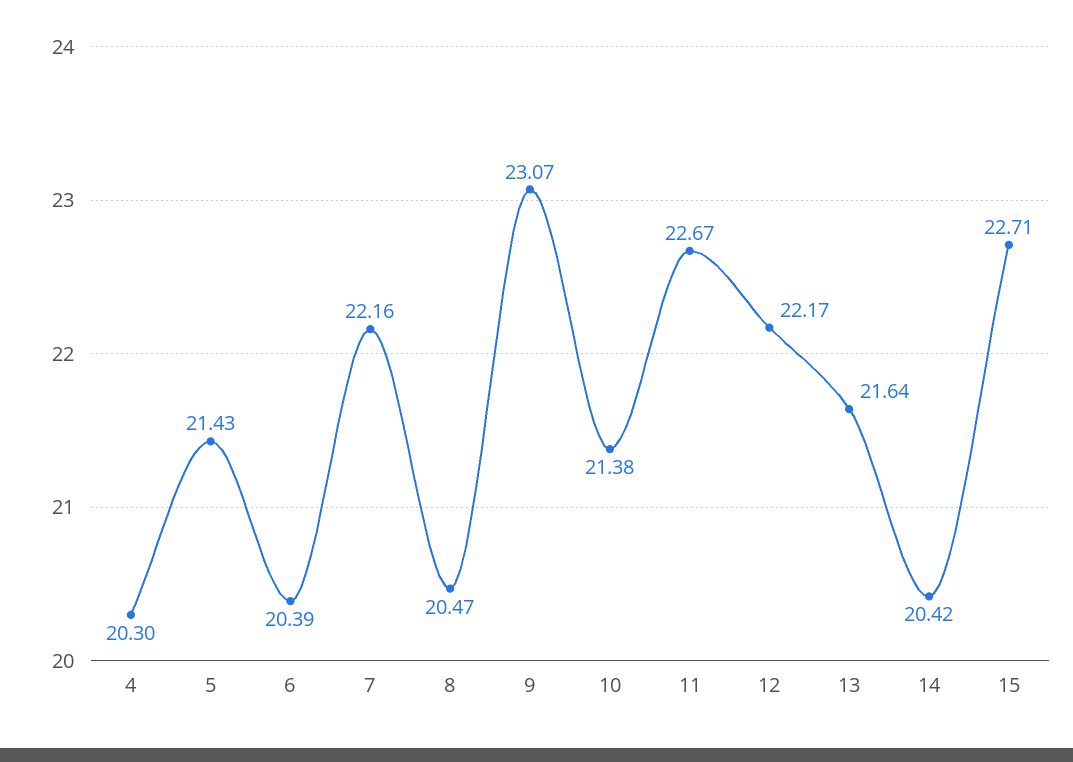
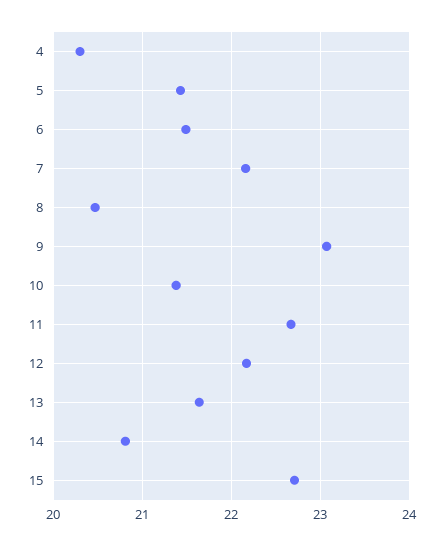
6: 20.39 -> 21.5
14: 20.42 -> 20.8

